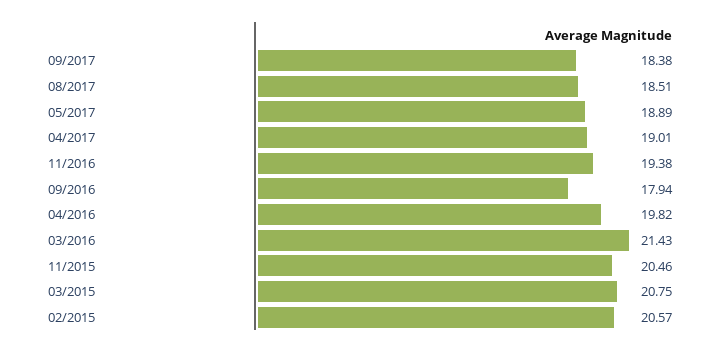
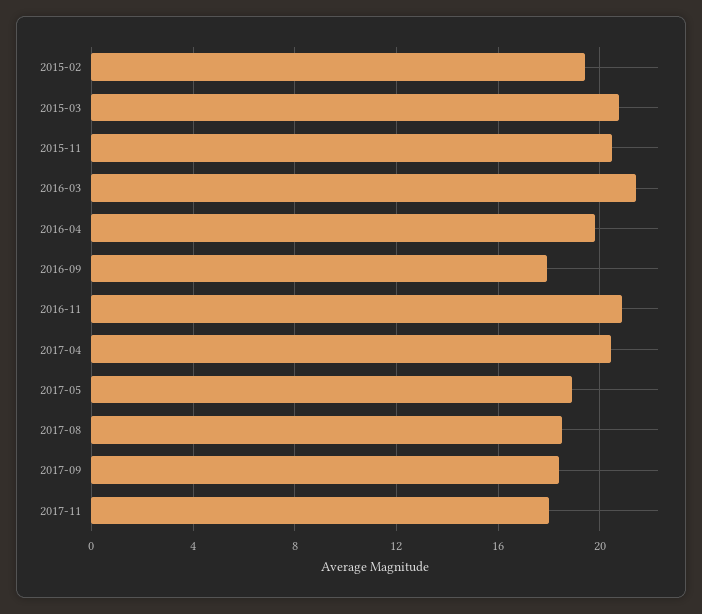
04/2017: 19.01 -> 20.5
11/2016: 19.38 -> 21
02/2015: 20.57 -> 19.5
2017-11: none -> 18

